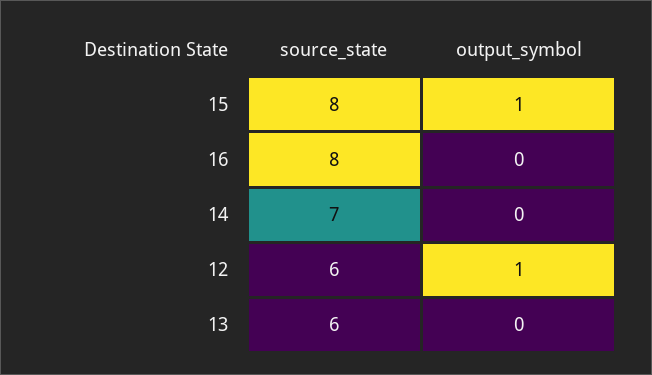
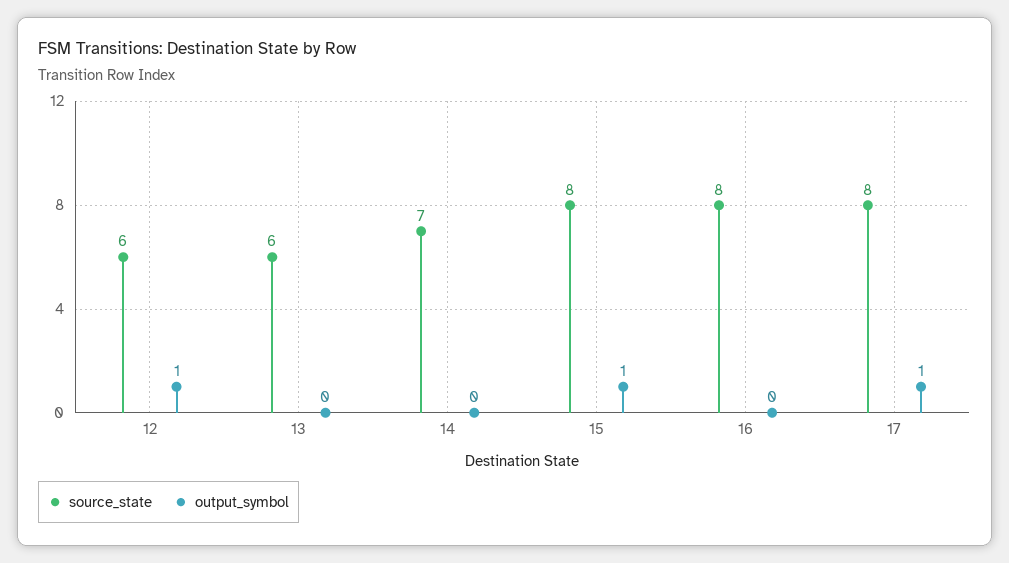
source_state, 17: none -> 8
output_symbol, 17: none -> 1

